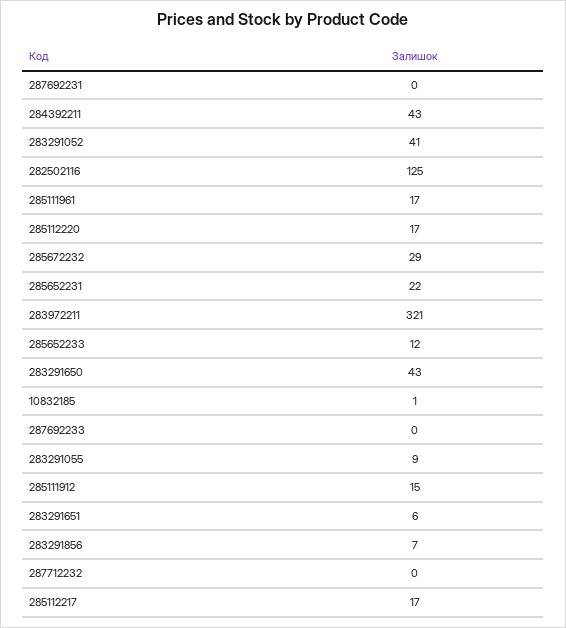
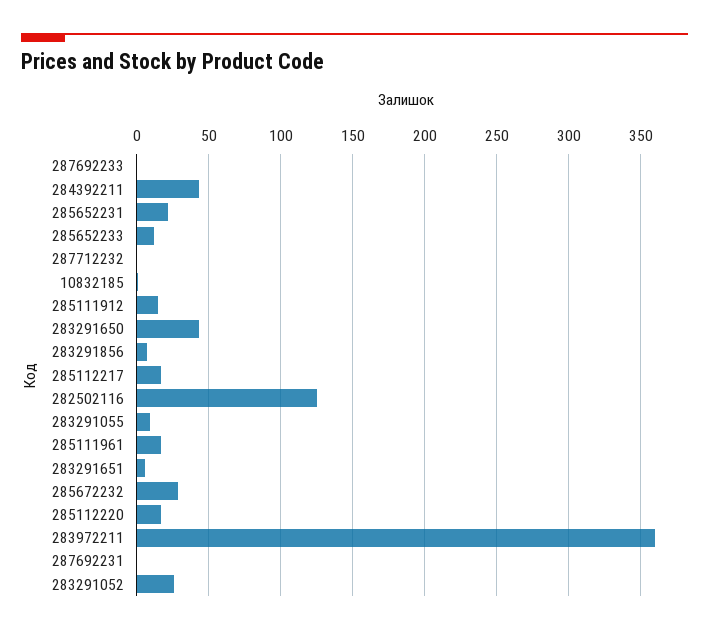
283291052: 41 -> 25
283972211: 321 -> 360

